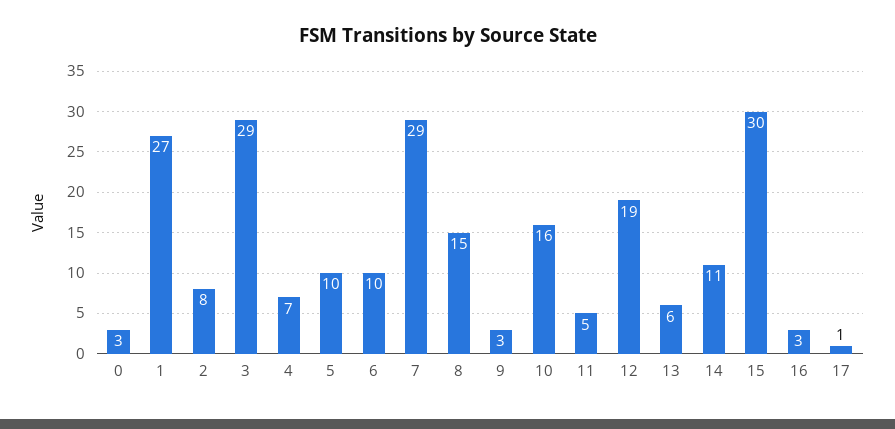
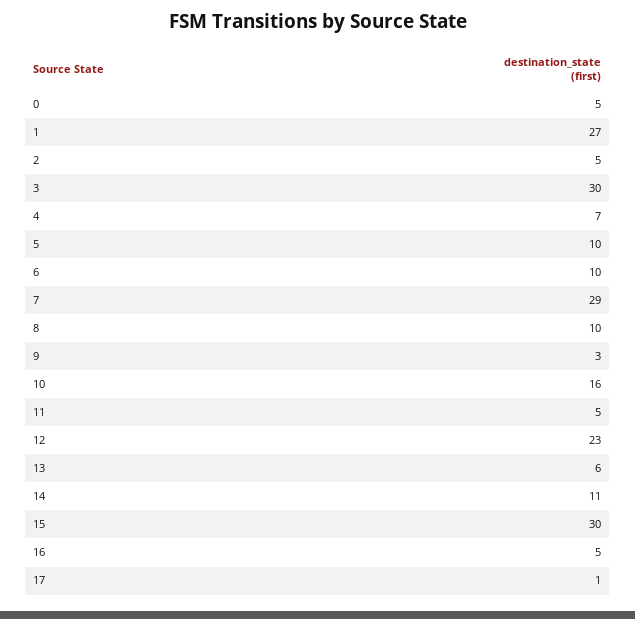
0: 3 -> 5
2: 8 -> 5
3: 29 -> 30
8: 15 -> 10
12: 19 -> 23
16: 3 -> 5

